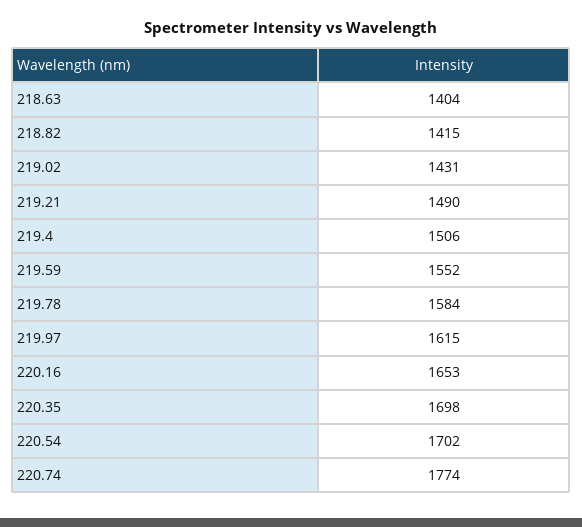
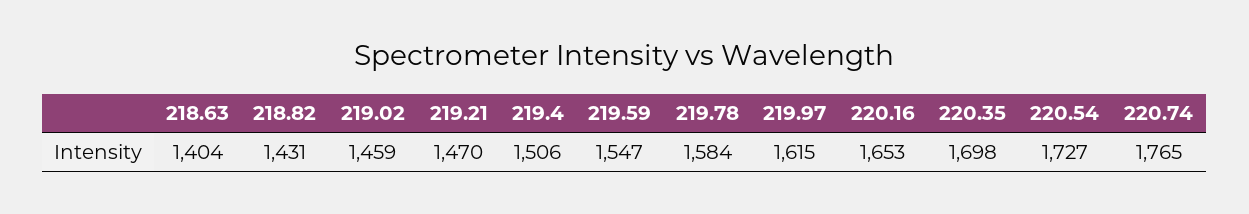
218.82: 1415 -> 1431
219.02: 1431 -> 1459
219.21: 1490 -> 1470
219.59: 1552 -> 1547
220.54: 1702 -> 1727
220.74: 1774 -> 1765

